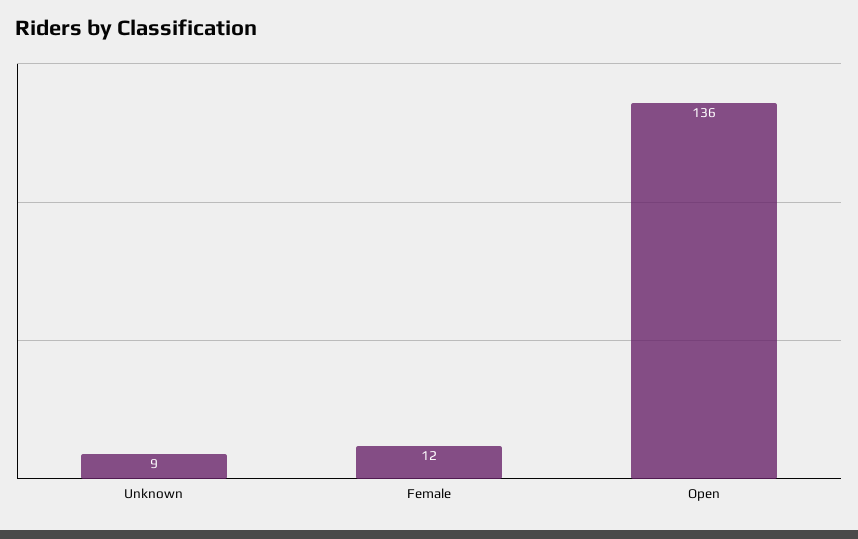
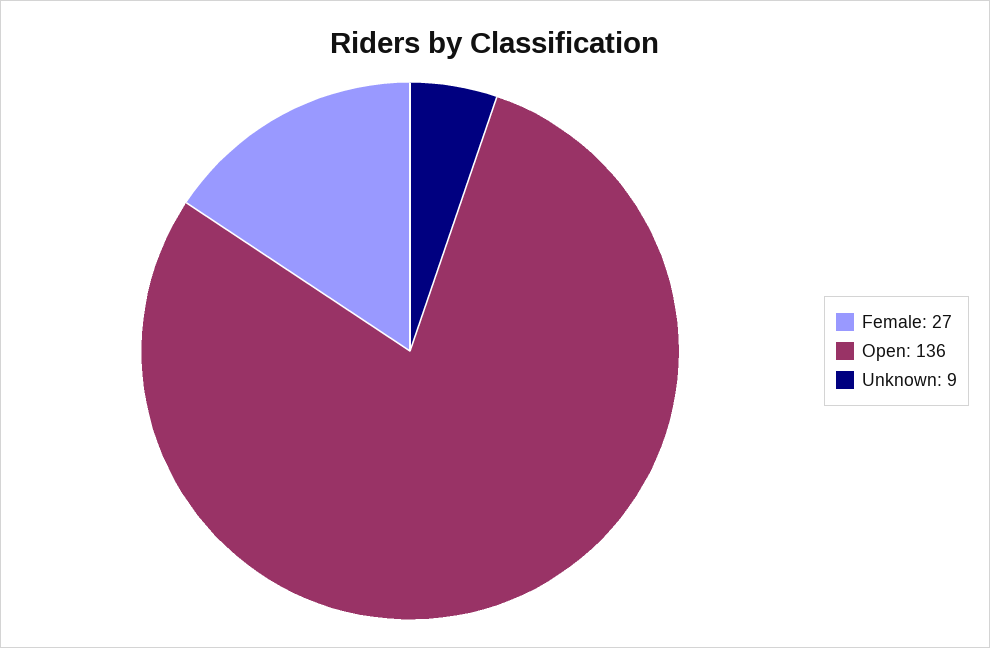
Female: 12 -> 27

